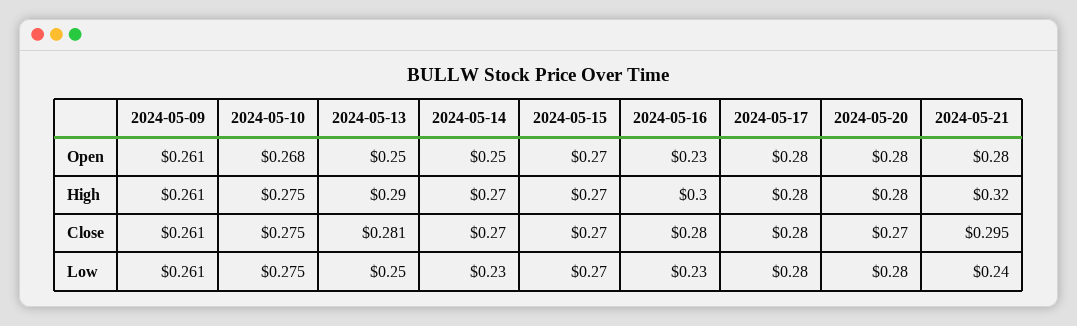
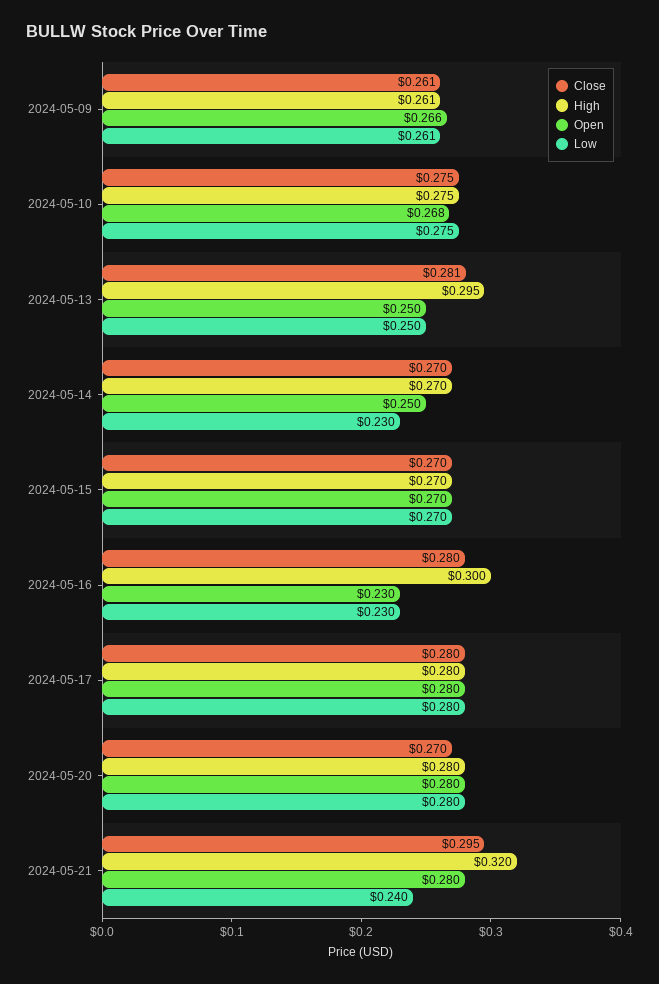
Open, 2024-05-09: 0.261 -> 0.266
High, 2024-05-13: 0.29 -> 0.295

